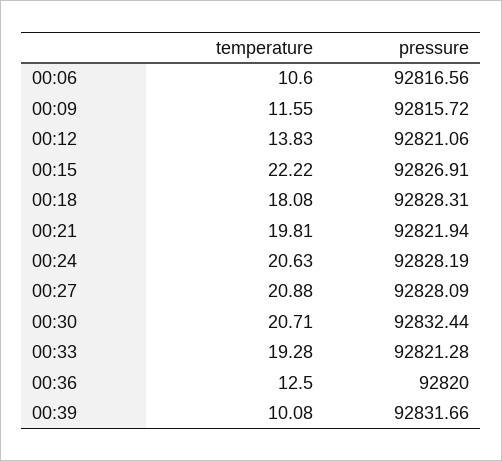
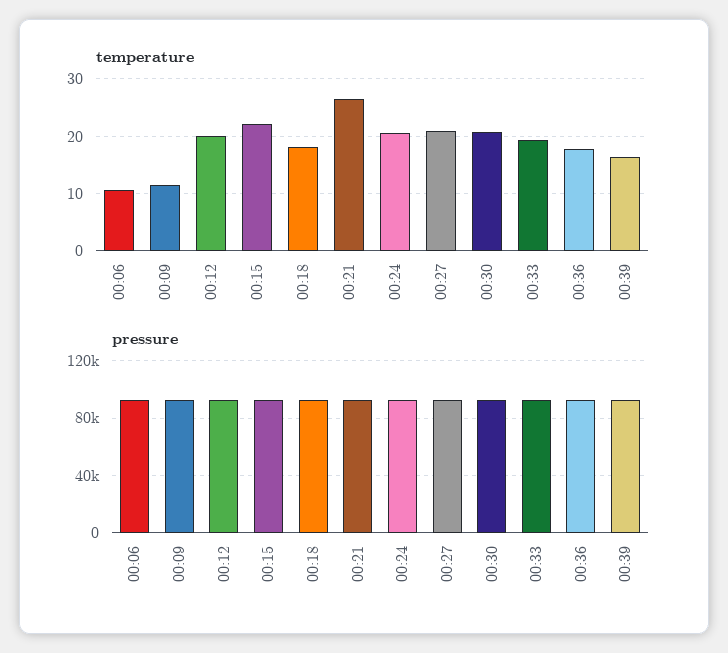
temperature, 00:12: 13.83 -> 20
temperature, 00:21: 19.81 -> 26
temperature, 00:36: 12.5 -> 18
temperature, 00:39: 10.08 -> 16

